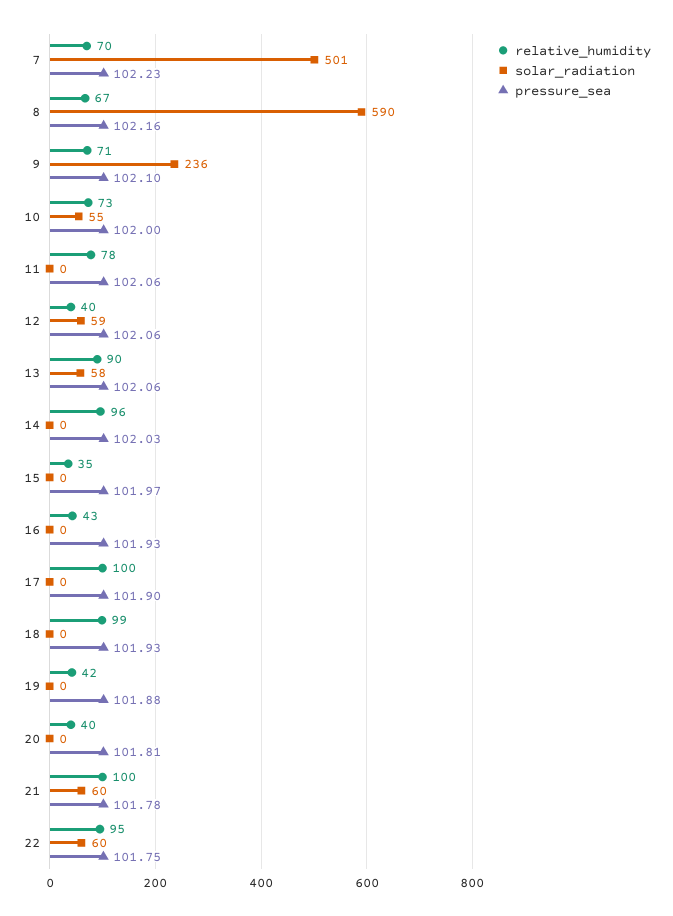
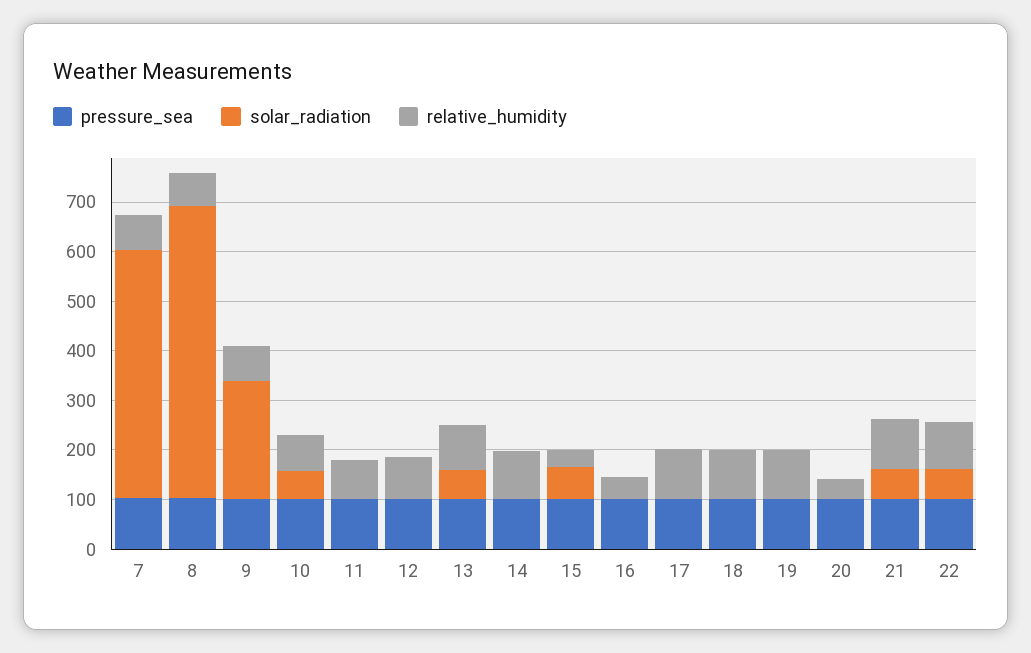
relative_humidity, 12: 40 -> 80
solar_radiation, 12: 59 -> 0
solar_radiation, 15: 0 -> 60
relative_humidity, 19: 42 -> 100

